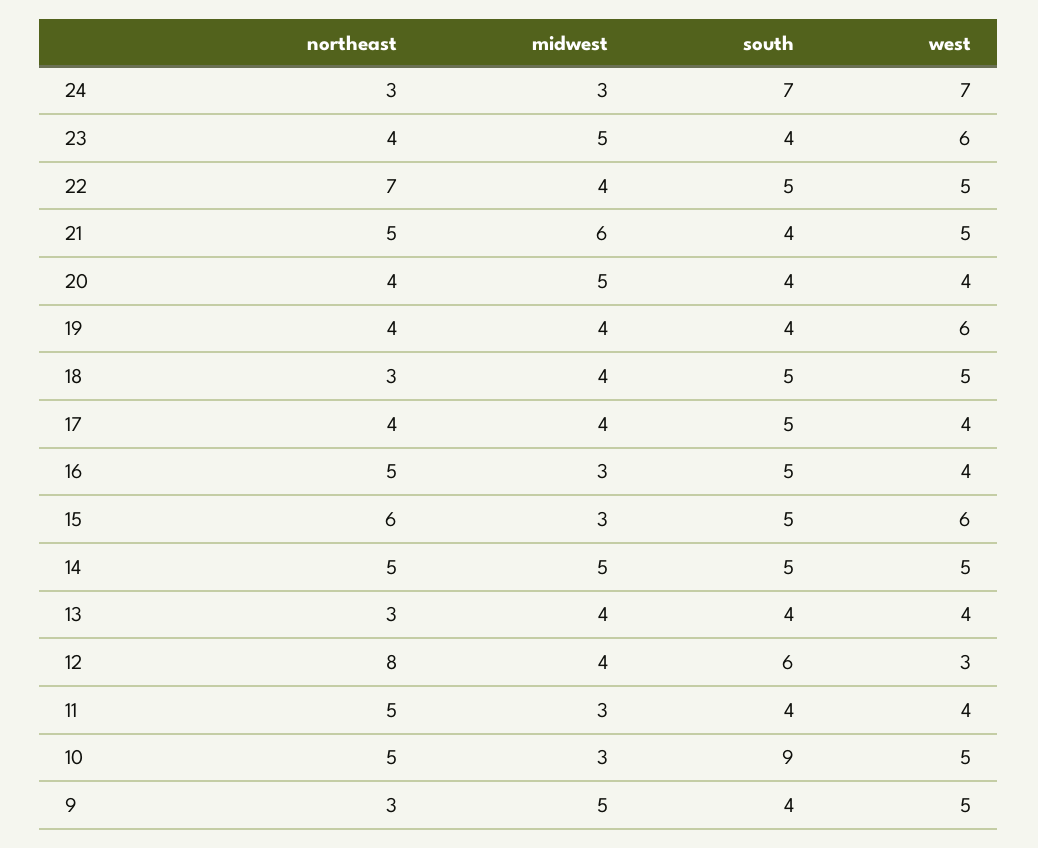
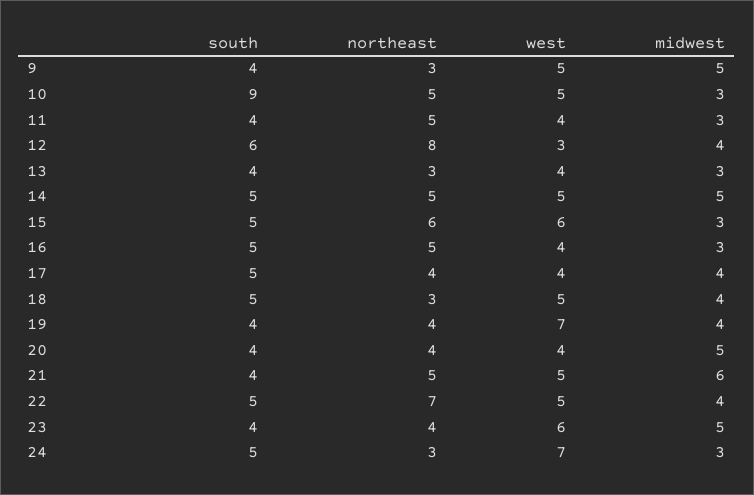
south, 24: 7 -> 5
west, 19: 6 -> 7
midwest, 13: 4 -> 3

